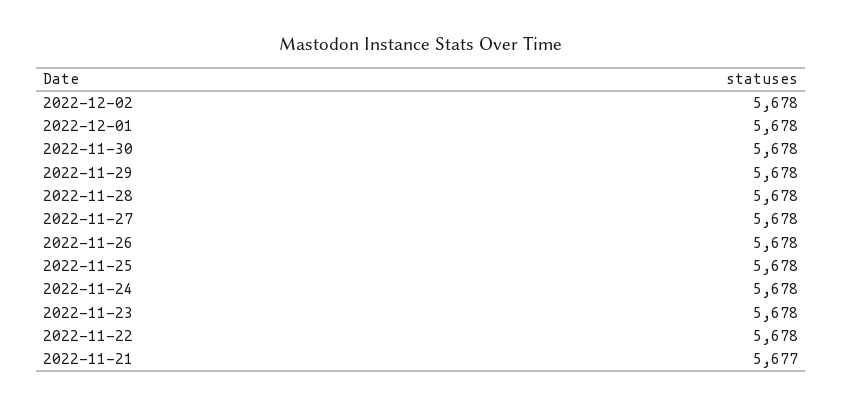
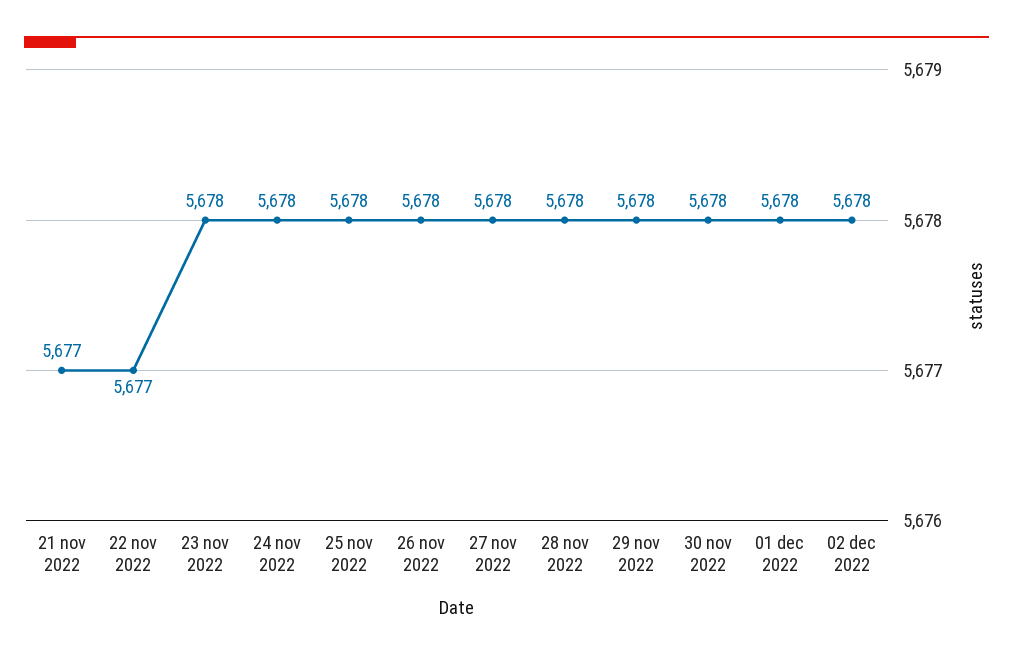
2022-11-22: 5678 -> 5677

